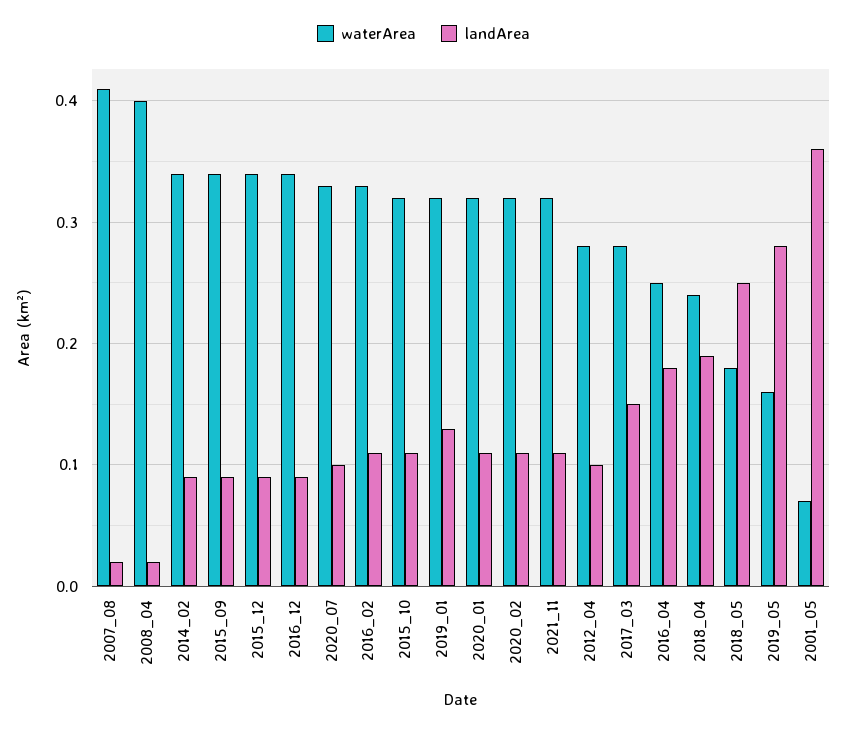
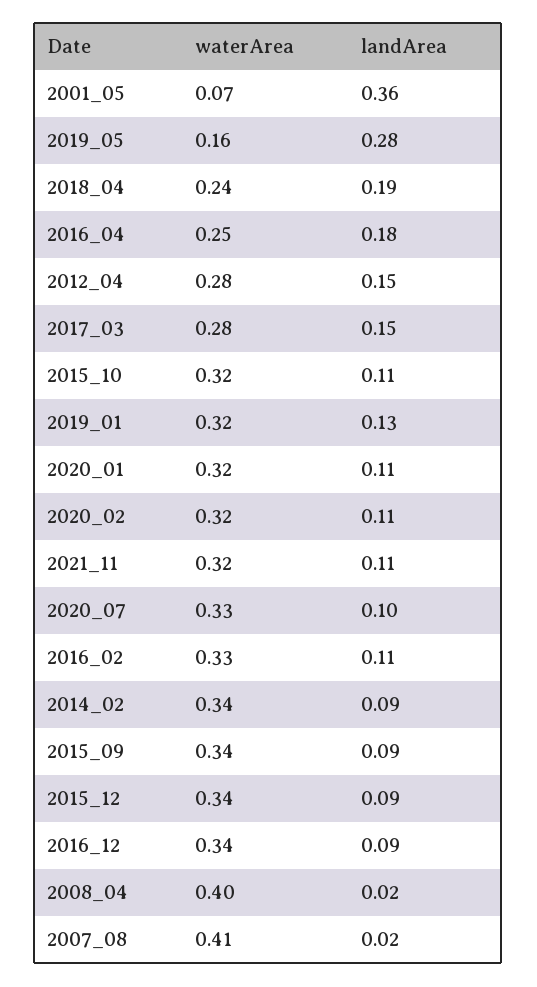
landArea, 2012_04: 0.1 -> 0.15
waterArea, 2018_05: 0.18 -> none
landArea, 2018_05: 0.25 -> none

